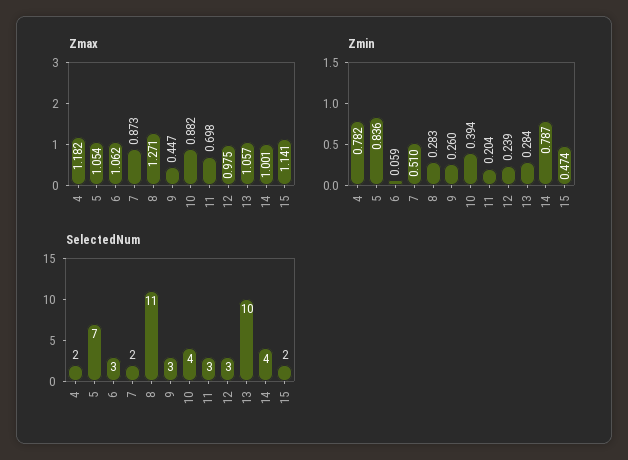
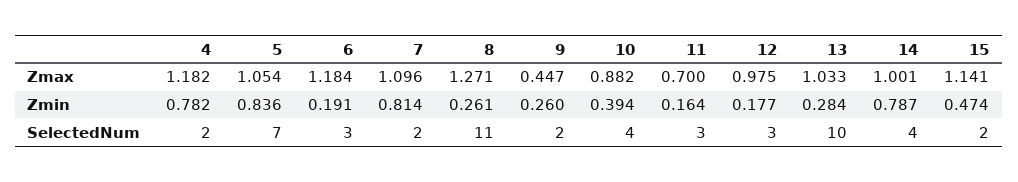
Zmax, 6: 1.062 -> 1.184
Zmax, 7: 0.873 -> 1.096
Zmax, 11: 0.698 -> 0.7
Zmax, 13: 1.057 -> 1.033
Zmin, 6: 0.059 -> 0.191
Zmin, 7: 0.51 -> 0.814
Zmin, 8: 0.283 -> 0.261
Zmin, 11: 0.204 -> 0.164
Zmin, 12: 0.239 -> 0.177
SelectedNum, 9: 3 -> 2

